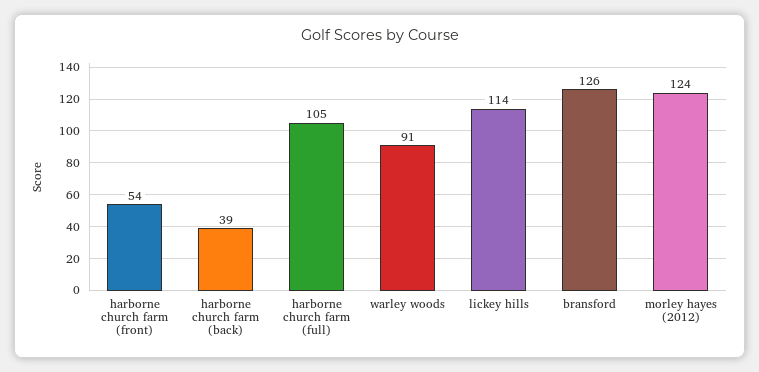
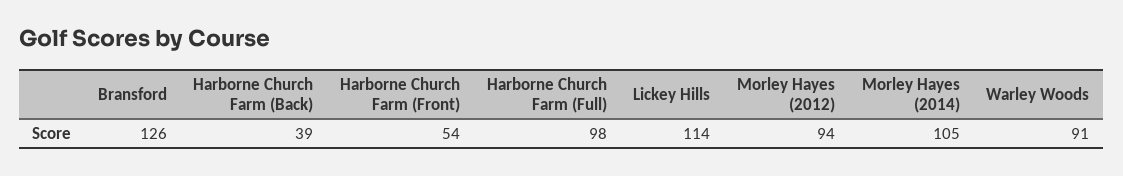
harborne church farm (full): 105 -> 98
morley hayes (2012): 124 -> 94
Morley Hayes (2014): none -> 105

